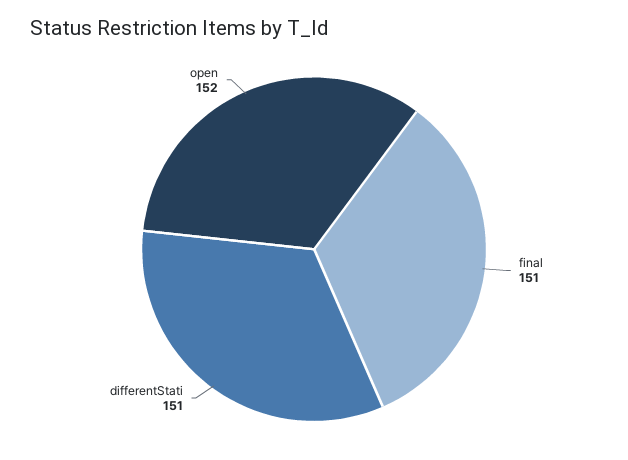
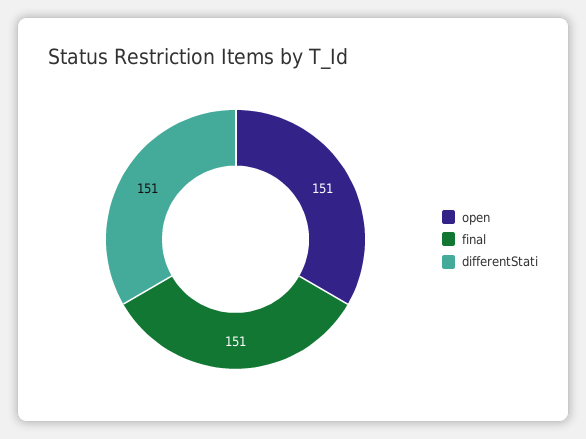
open: 152 -> 151

